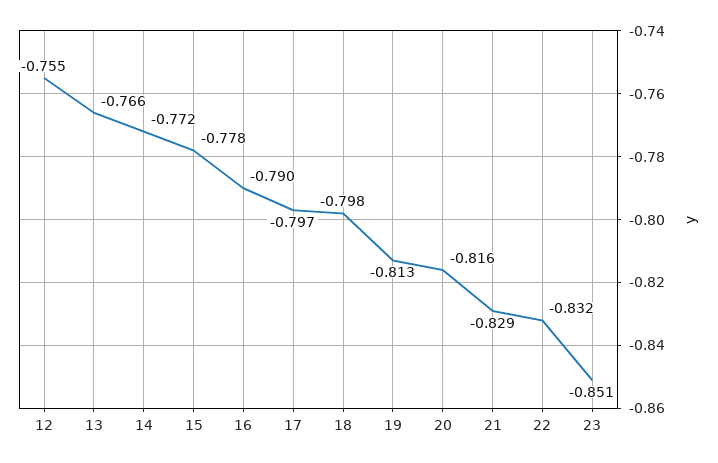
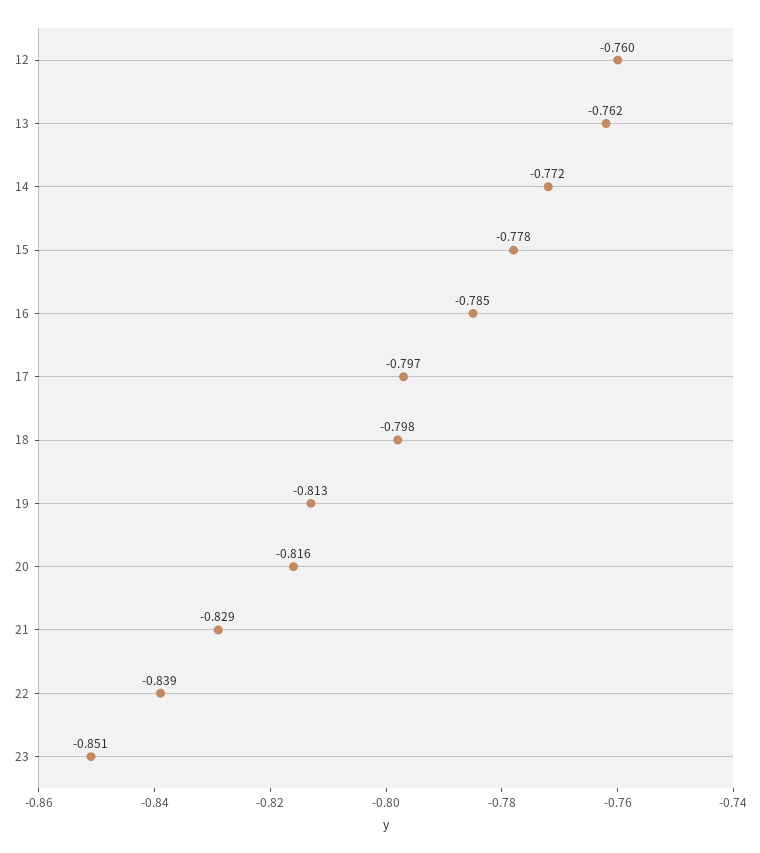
12: -0.755 -> -0.76
13: -0.766 -> -0.762
16: -0.79 -> -0.785
22: -0.832 -> -0.839

